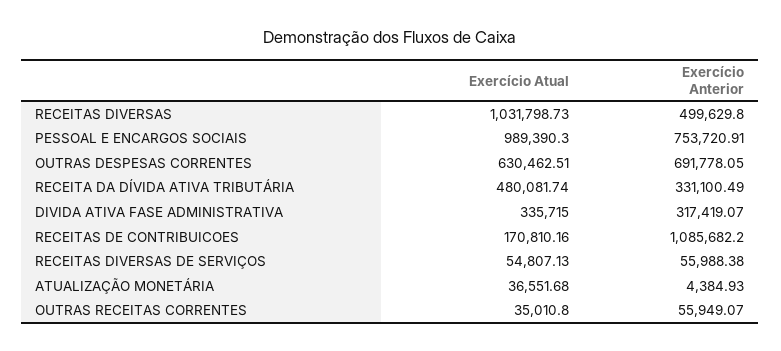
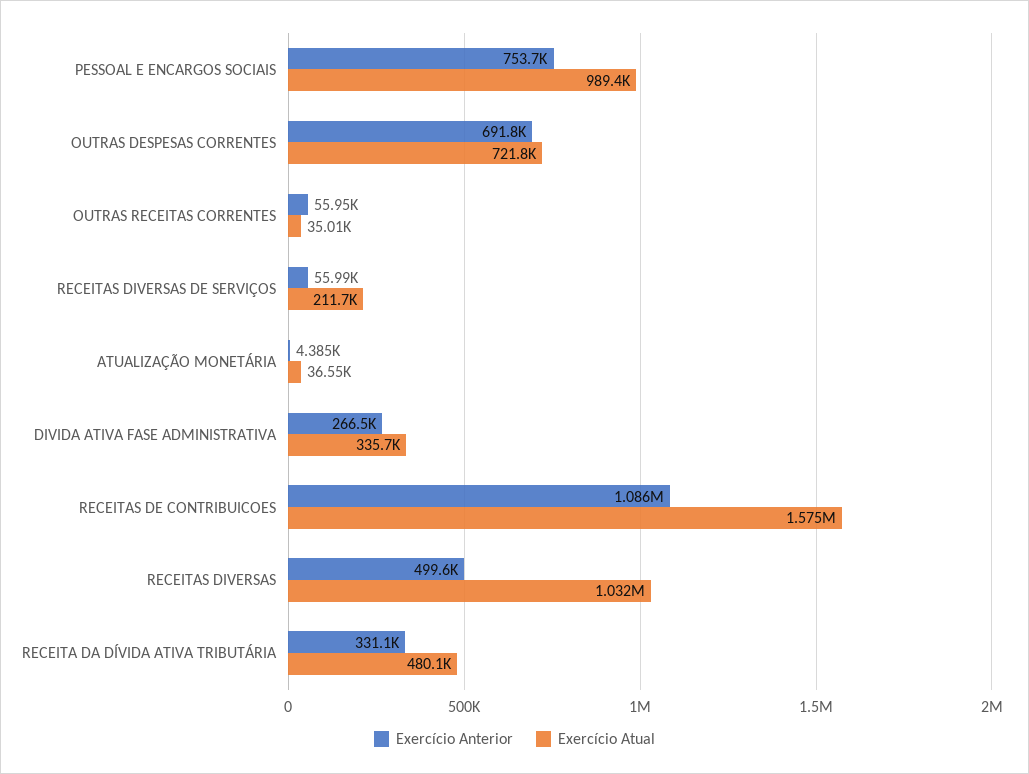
Exercício Atual, OUTRAS DESPESAS CORRENTES: 630462.51 -> 721800
Exercício Anterior, DIVIDA ATIVA FASE ADMINISTRATIVA: 317419.07 -> 266500
Exercício Atual, RECEITAS DE CONTRIBUICOES: 170810.16 -> 1575000
Exercício Atual, RECEITAS DIVERSAS DE SERVIÇOS: 54807.13 -> 211700

